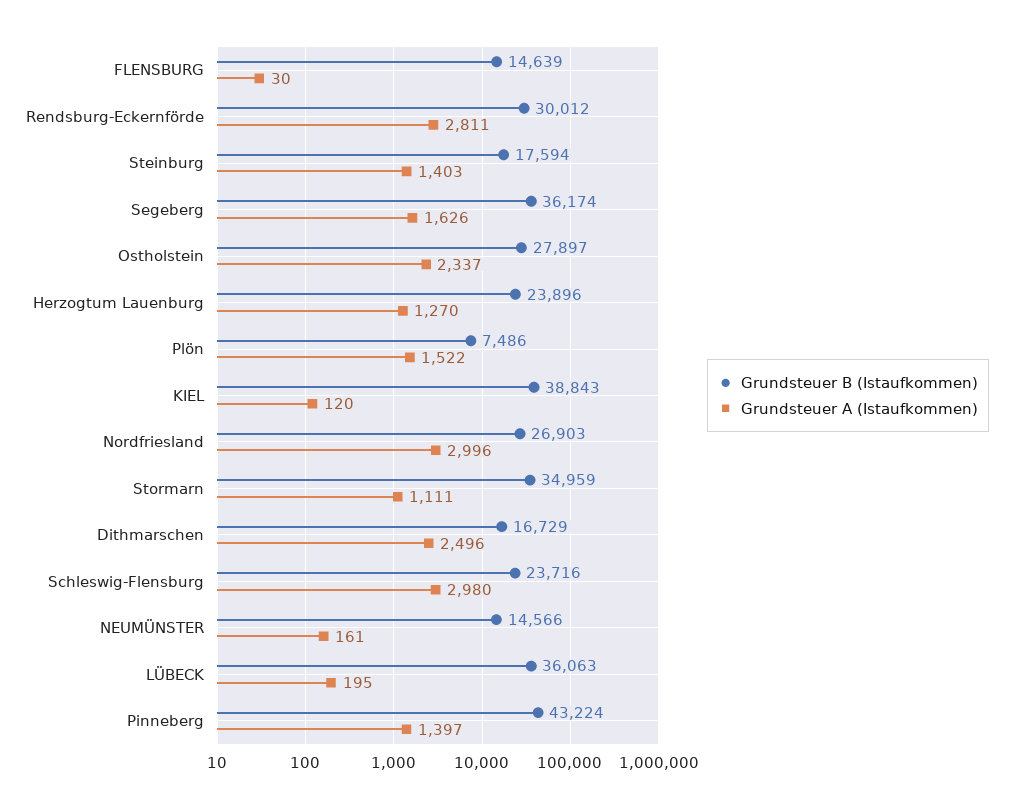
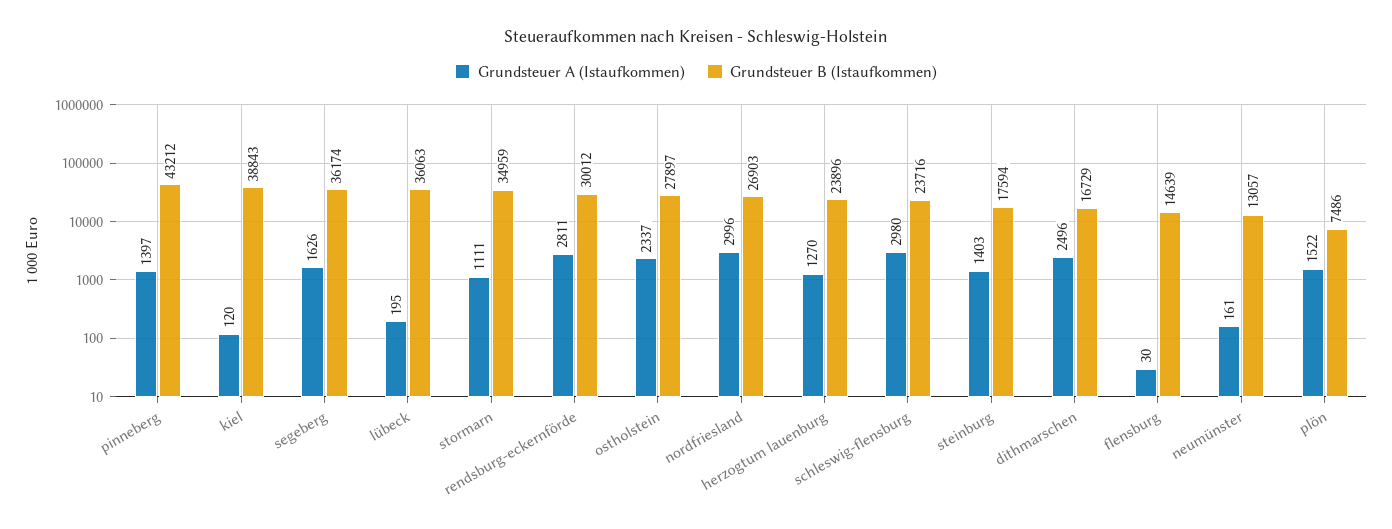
Grundsteuer B (Istaufkommen), NEUMÜNSTER: 14566 -> 13057
Grundsteuer B (Istaufkommen), Pinneberg: 43224 -> 43212

